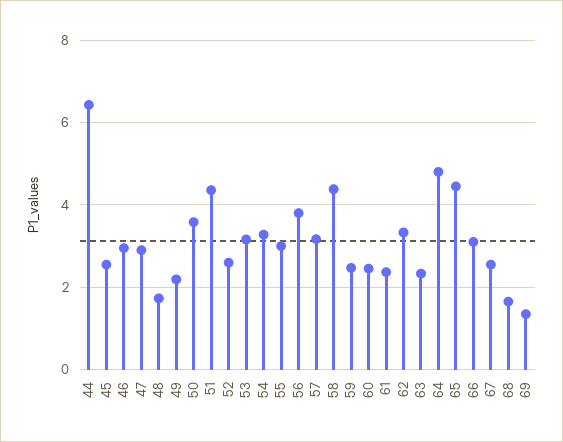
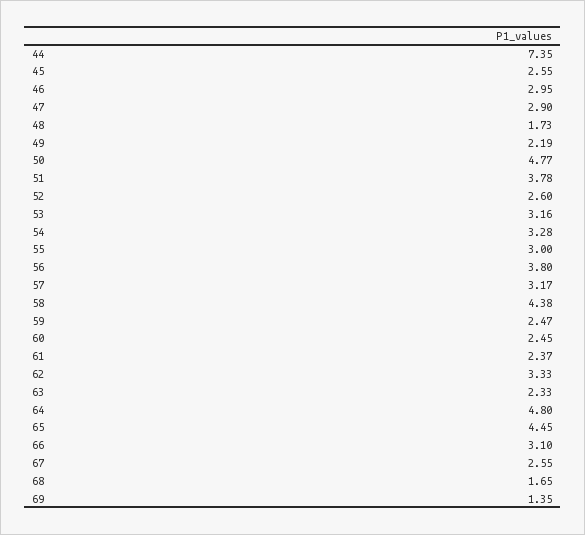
44: 6.4 -> 7.35
50: 3.6 -> 4.77
51: 4.4 -> 3.78

